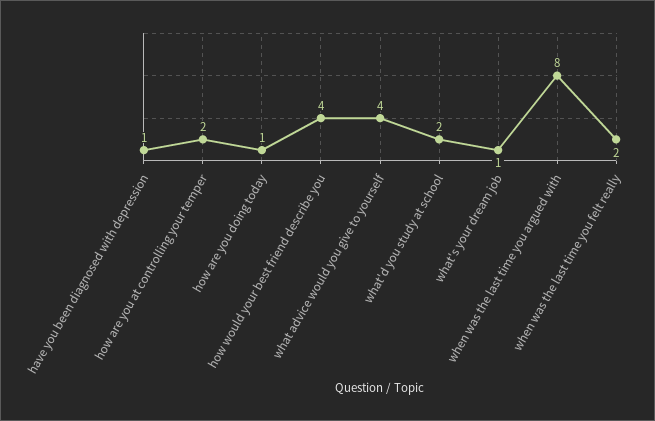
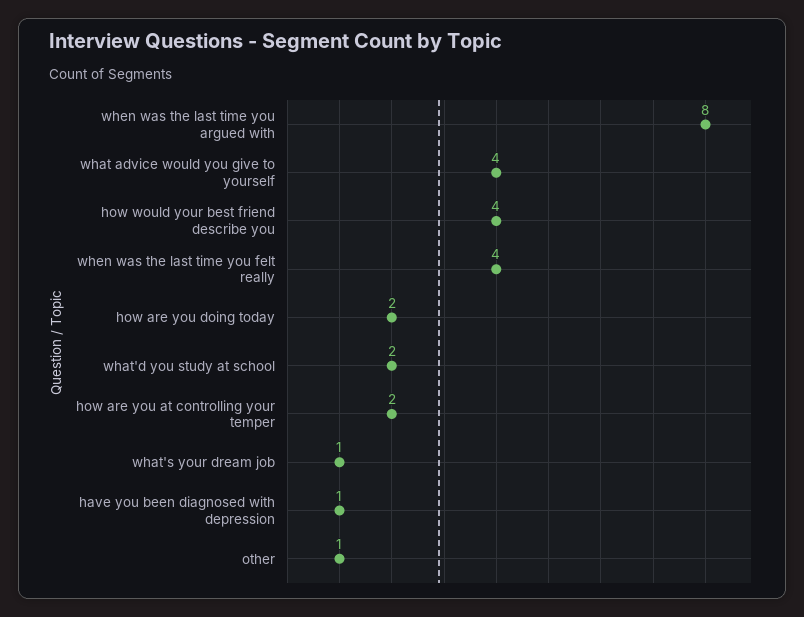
how are you doing today: 1 -> 2
when was the last time you felt really: 2 -> 4
other: none -> 1

